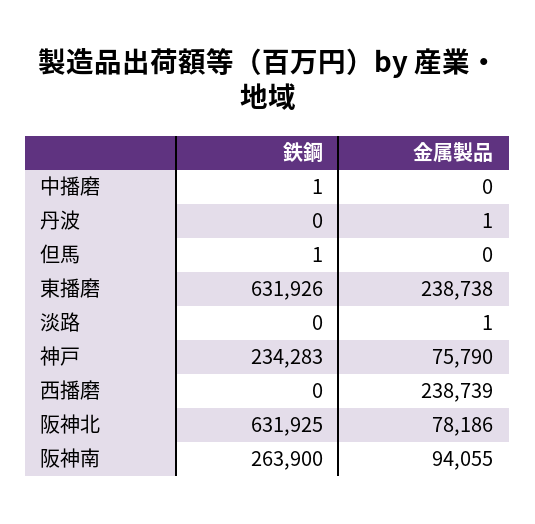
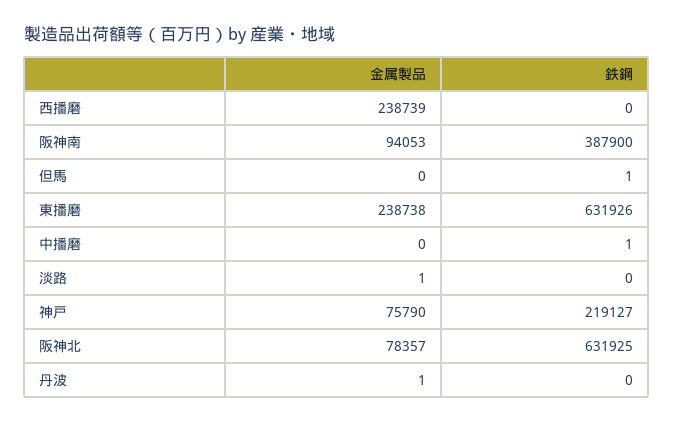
鉄鋼, 神戸: 234283 -> 219127
金属製品, 阪神北: 78186 -> 78357
鉄鋼, 阪神南: 263900 -> 387900
金属製品, 阪神南: 94055 -> 94053

